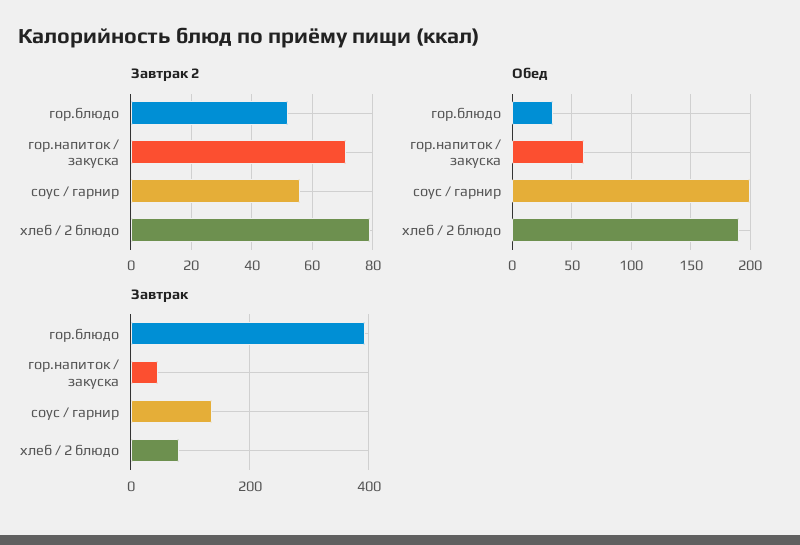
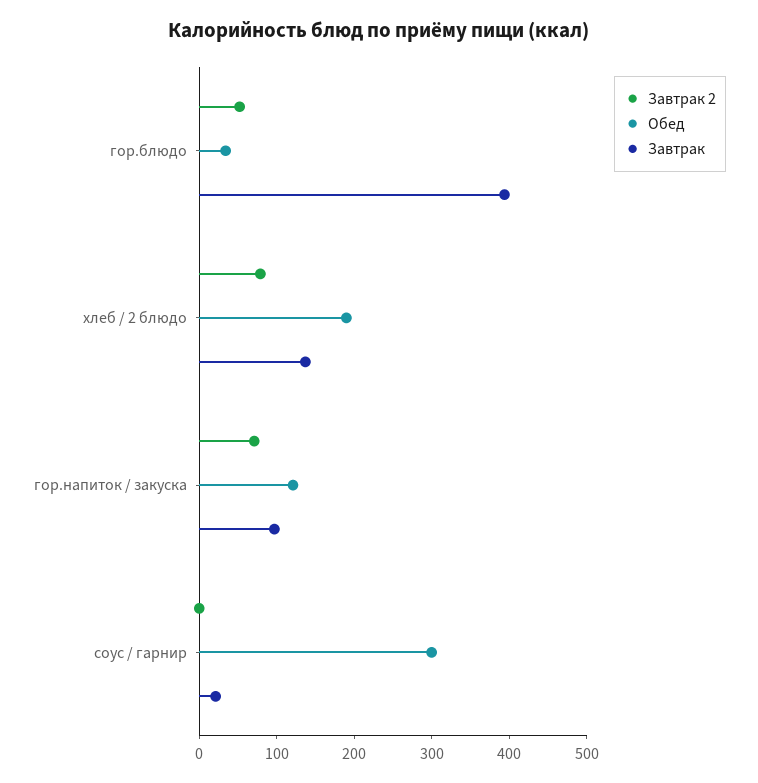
Завтрак 2, соус / гарнир: 55 -> 0
Обед, гор.напиток / закуска: 60 -> 120
Обед, соус / гарнир: 200 -> 300
Завтрак, гор.напиток / закуска: 40 -> 100
Завтрак, соус / гарнир: 140 -> 20
Завтрак, хлеб / 2 блюдо: 80 -> 140

